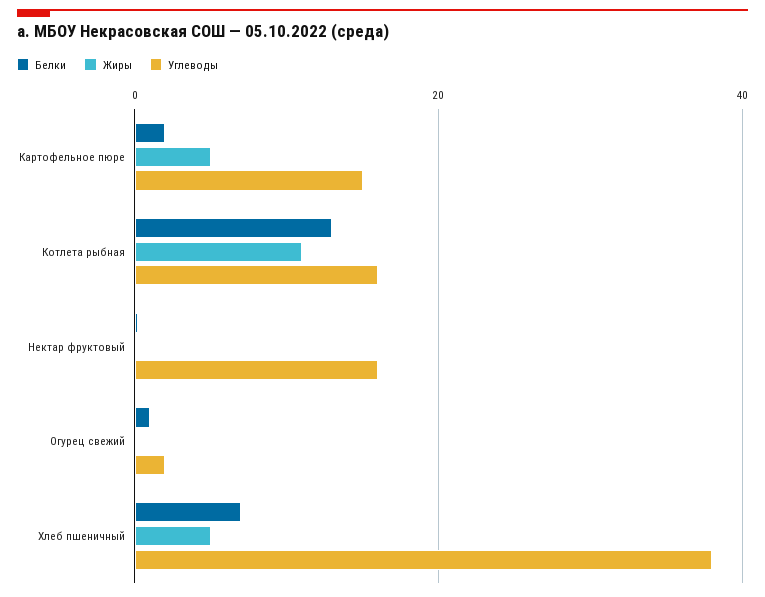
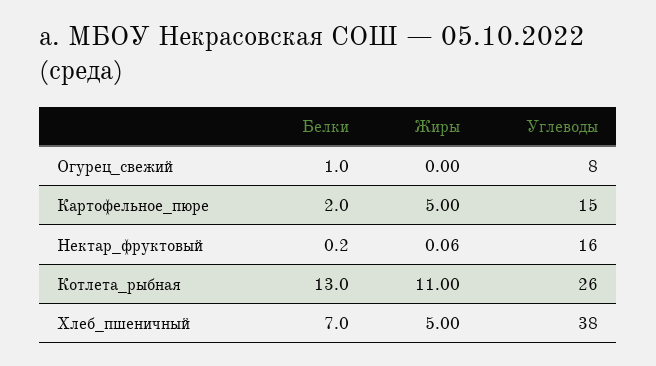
Углеводы, Котлета рыбная: 16 -> 26
Углеводы, Огурец свежий: 2 -> 8

